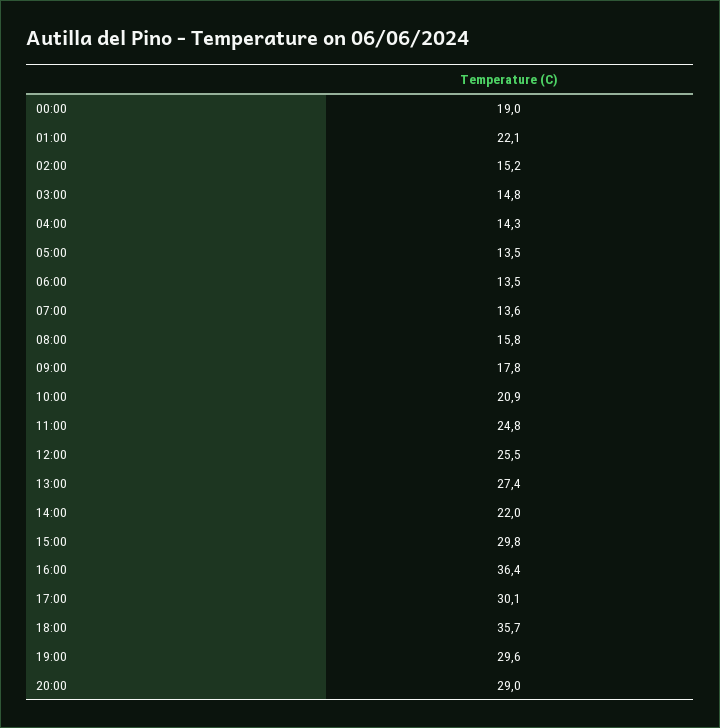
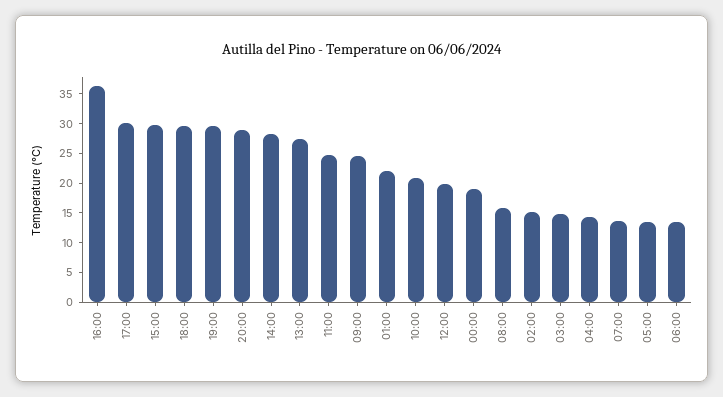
09:00: 17.8 -> 25
12:00: 25.5 -> 20
14:00: 22 -> 27.5
18:00: 35.7 -> 30

